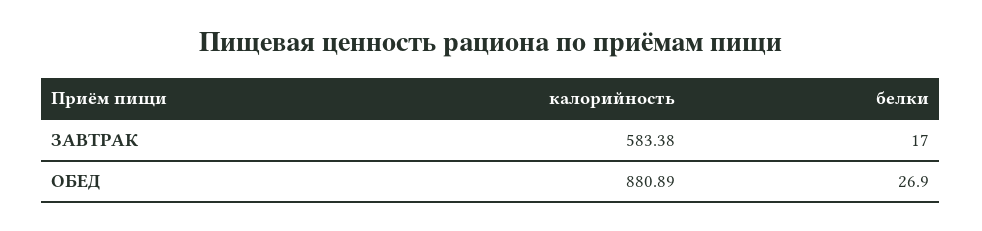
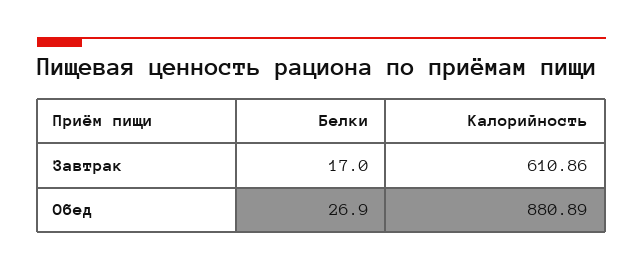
калорийность, ЗАВТРАК: 583.38 -> 610.86

